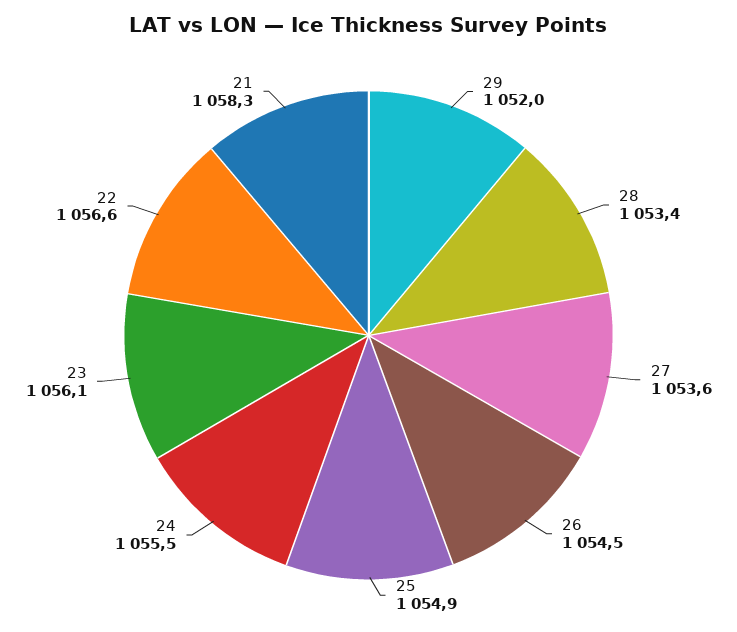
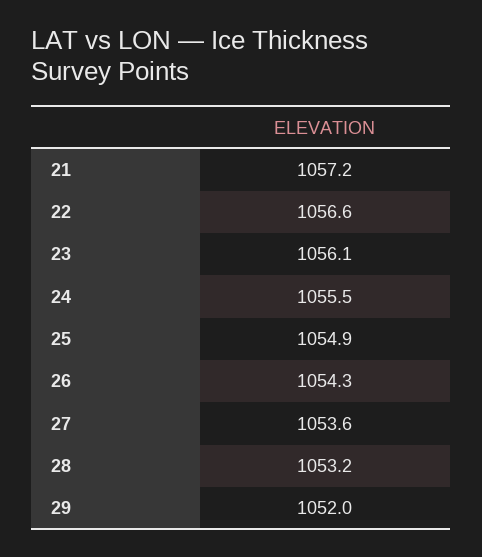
28: 1053.4 -> 1053.2
26: 1054.5 -> 1054.3
21: 1058.3 -> 1057.2

